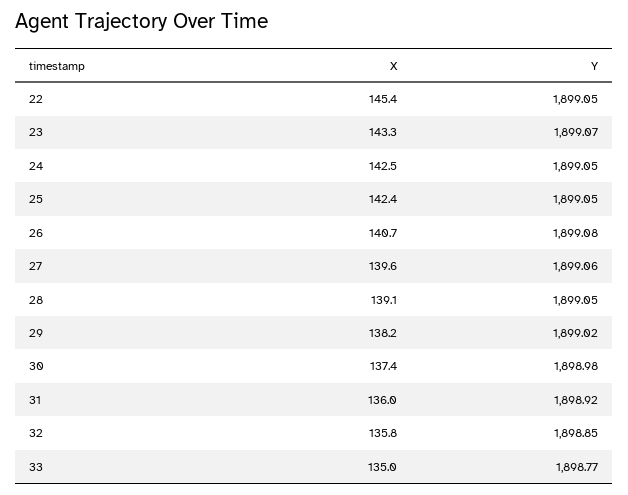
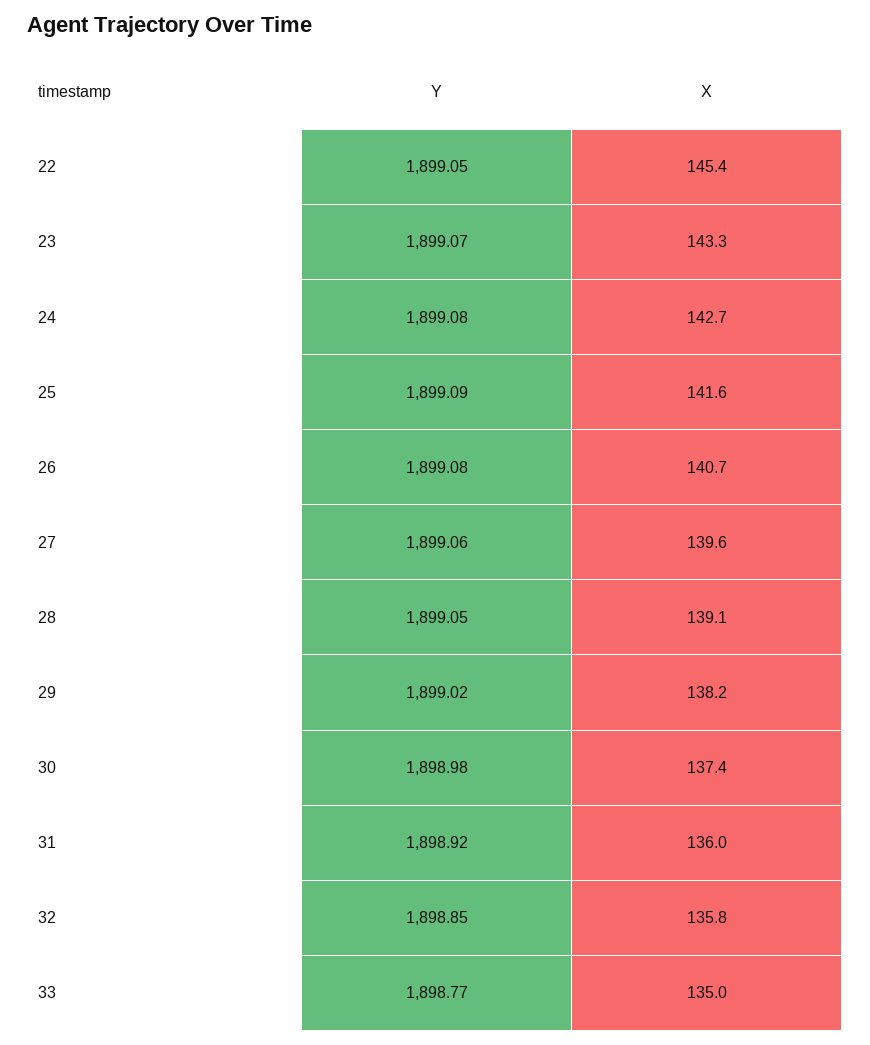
X, 24: 142.5 -> 142.7
Y, 24: 1899.05 -> 1899.08
X, 25: 142.4 -> 141.6
Y, 25: 1899.05 -> 1899.09

